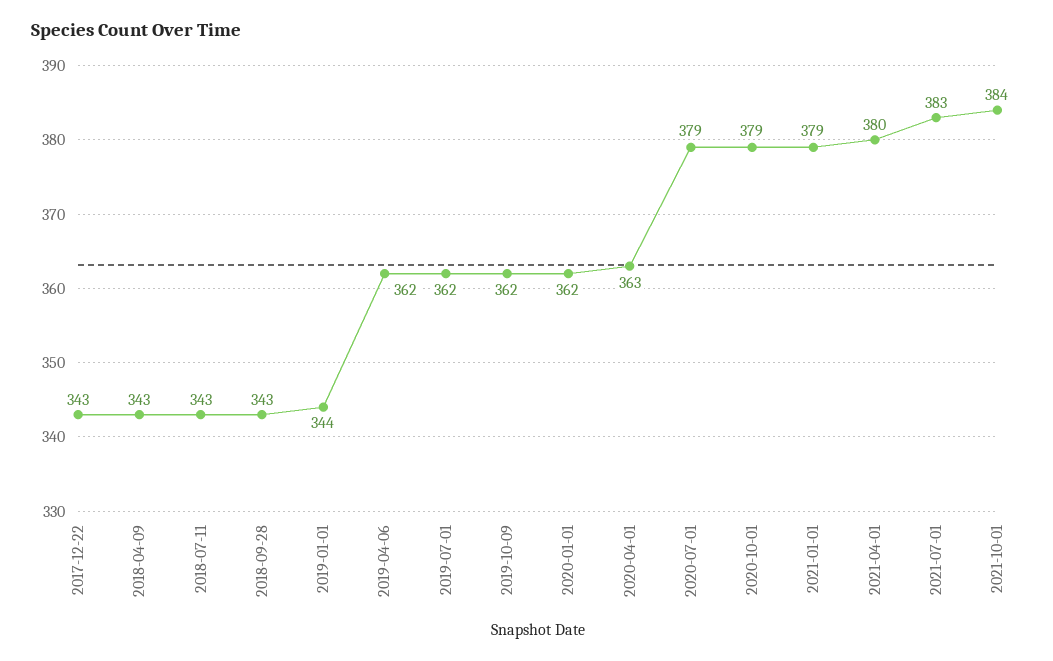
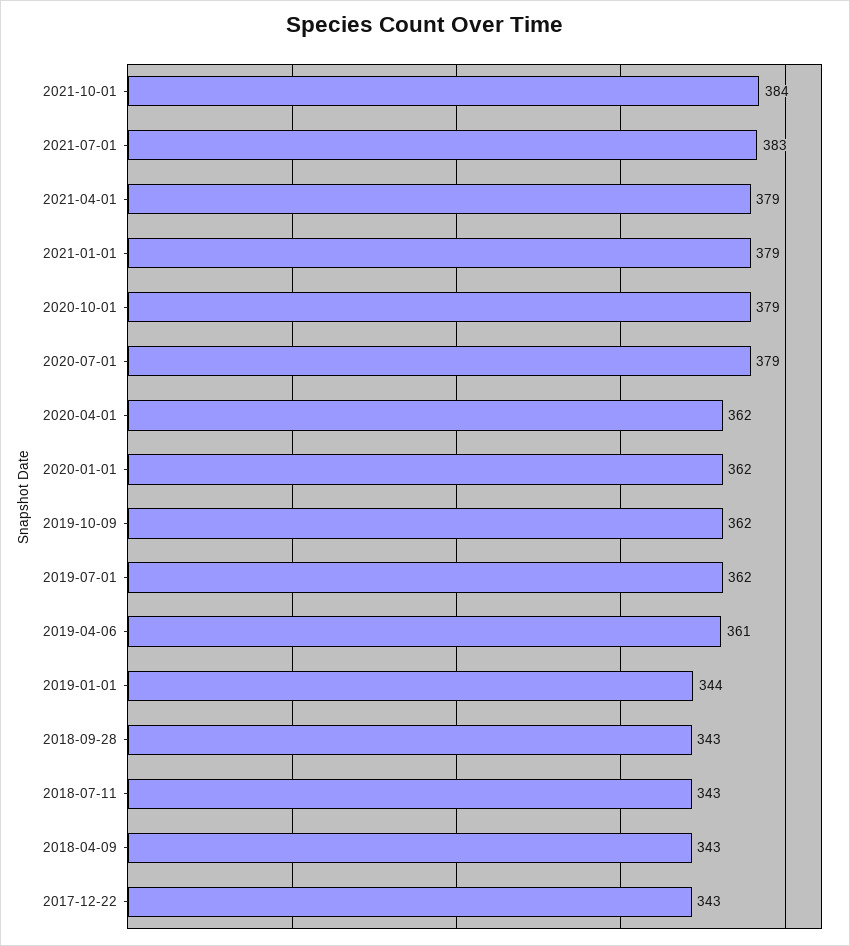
2019-04-06: 362 -> 361
2020-04-01: 363 -> 362
2021-04-01: 380 -> 379

